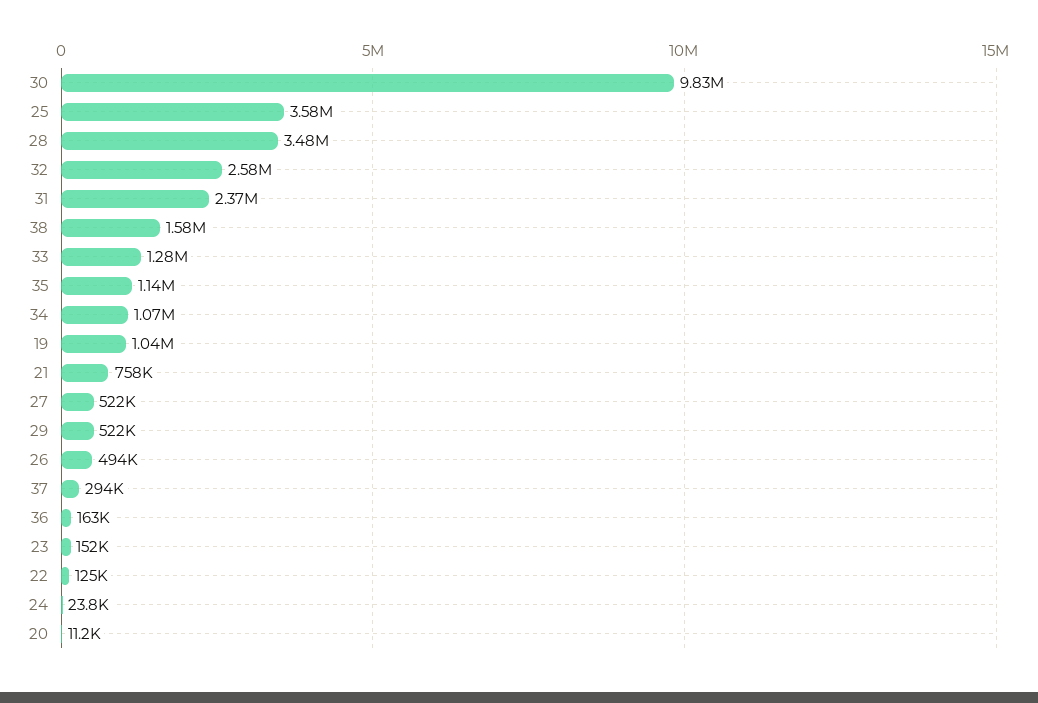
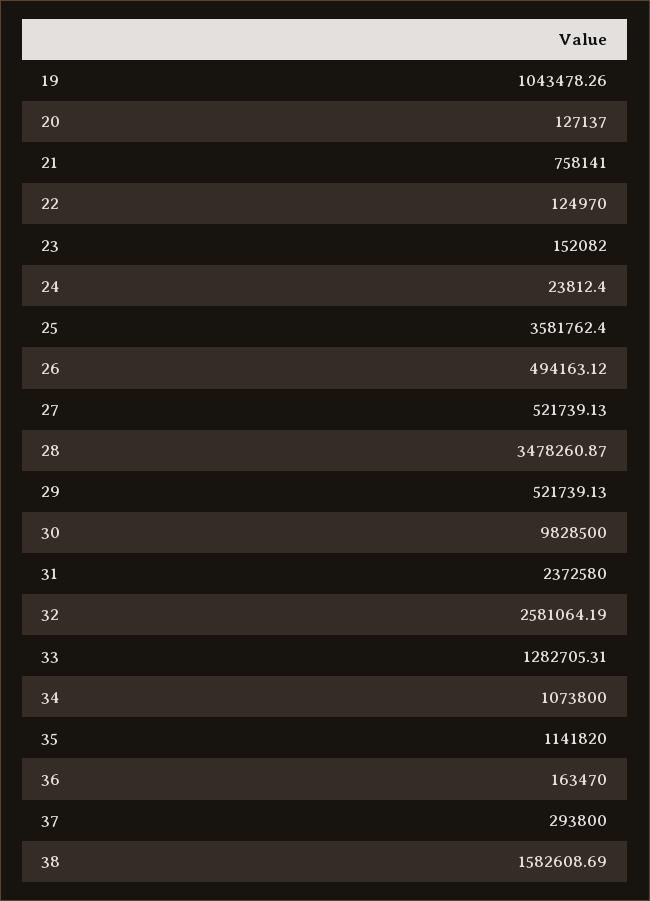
20: 11200 -> 127137

